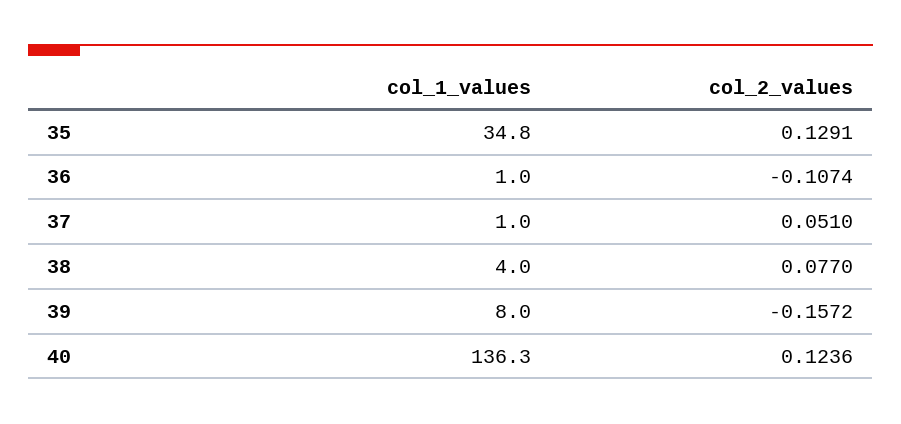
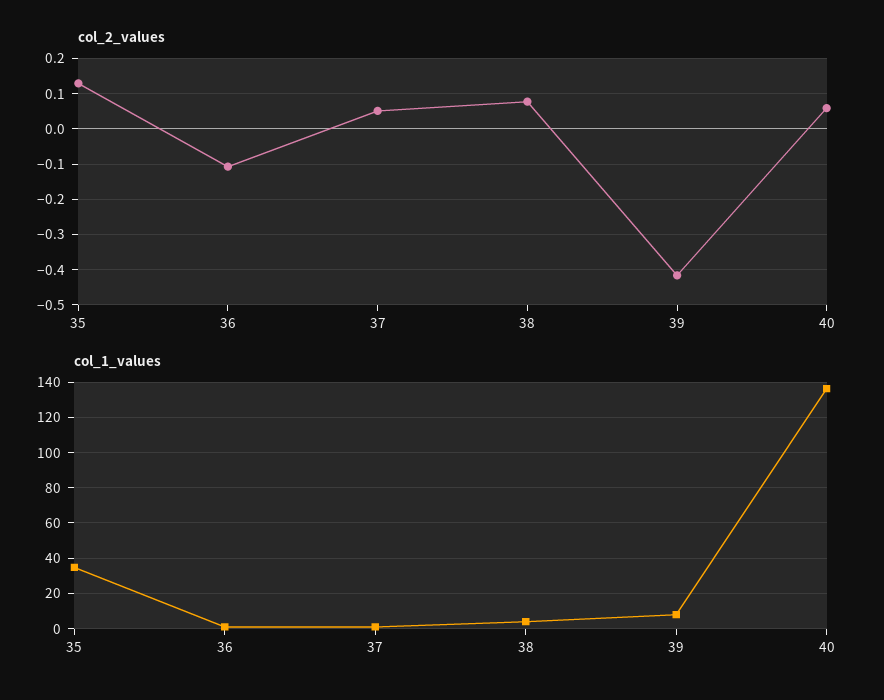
col_2_values, 39: -0.1572 -> -0.42
col_2_values, 40: 0.1236 -> 0.06

